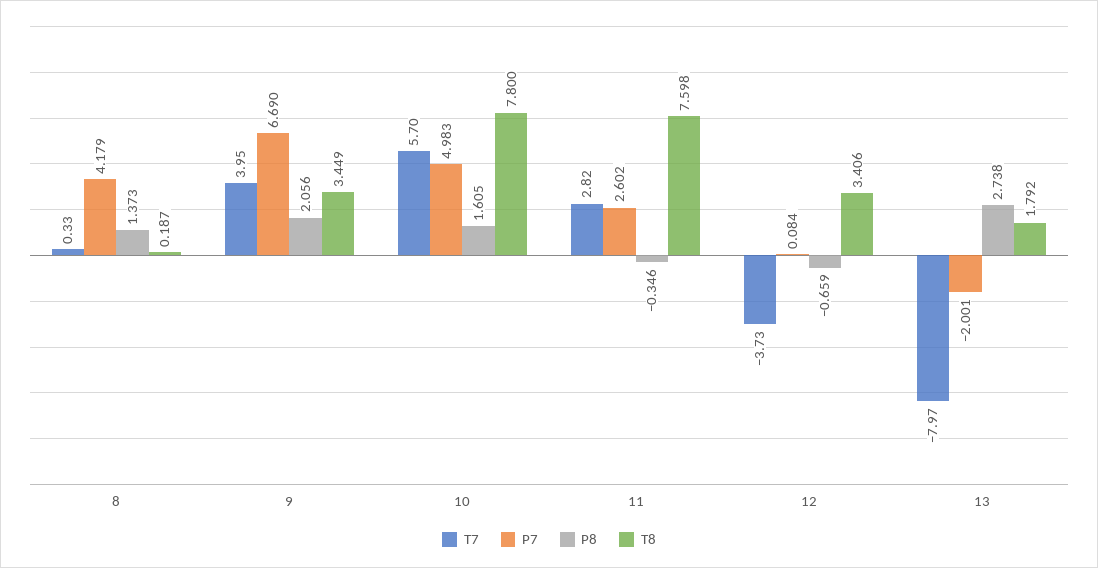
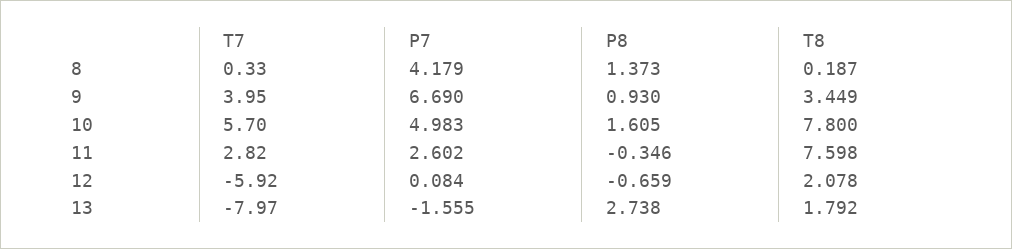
P8, 9: 2.056 -> 0.93
T7, 12: -3.73 -> -5.92
T8, 12: 3.406 -> 2.078
P7, 13: -2.001 -> -1.555

